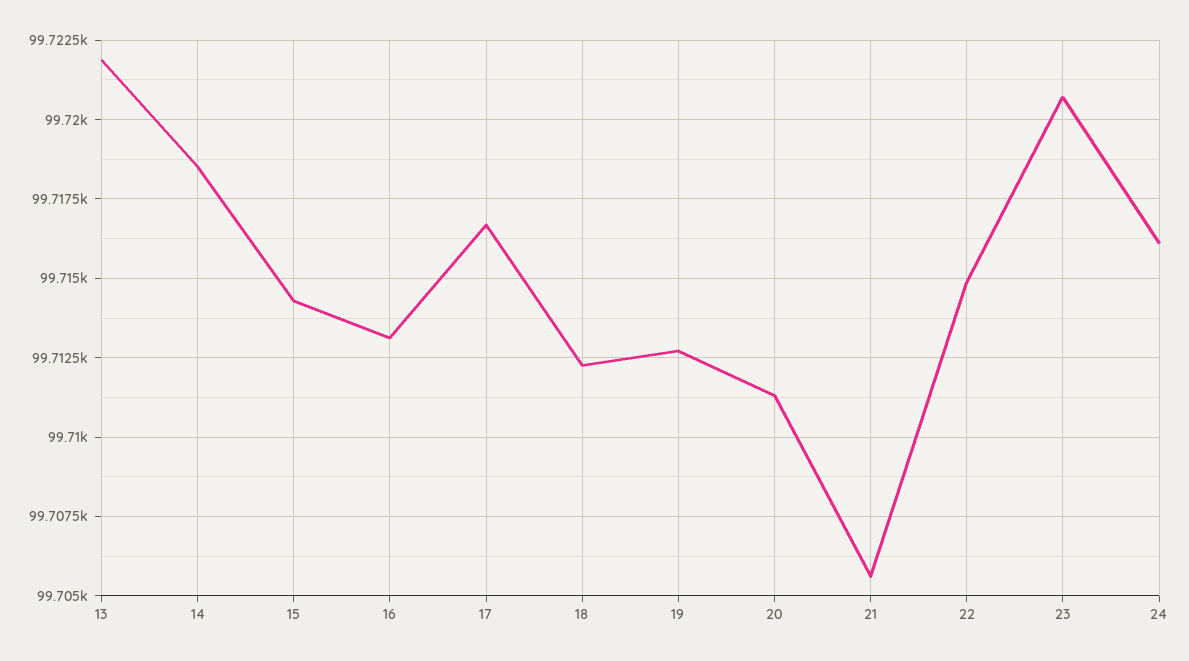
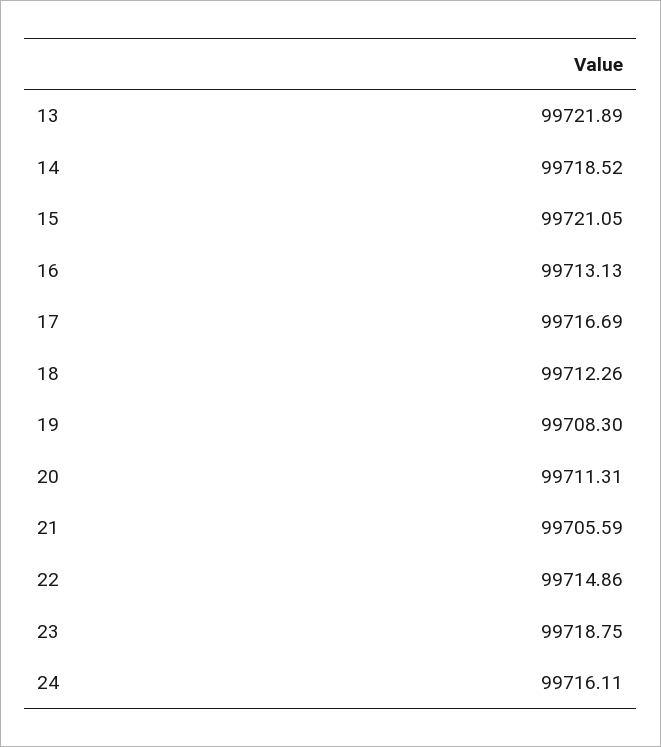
15: 99714.25 -> 99721.05
19: 99712.75 -> 99708.3
23: 99720.75 -> 99718.75

